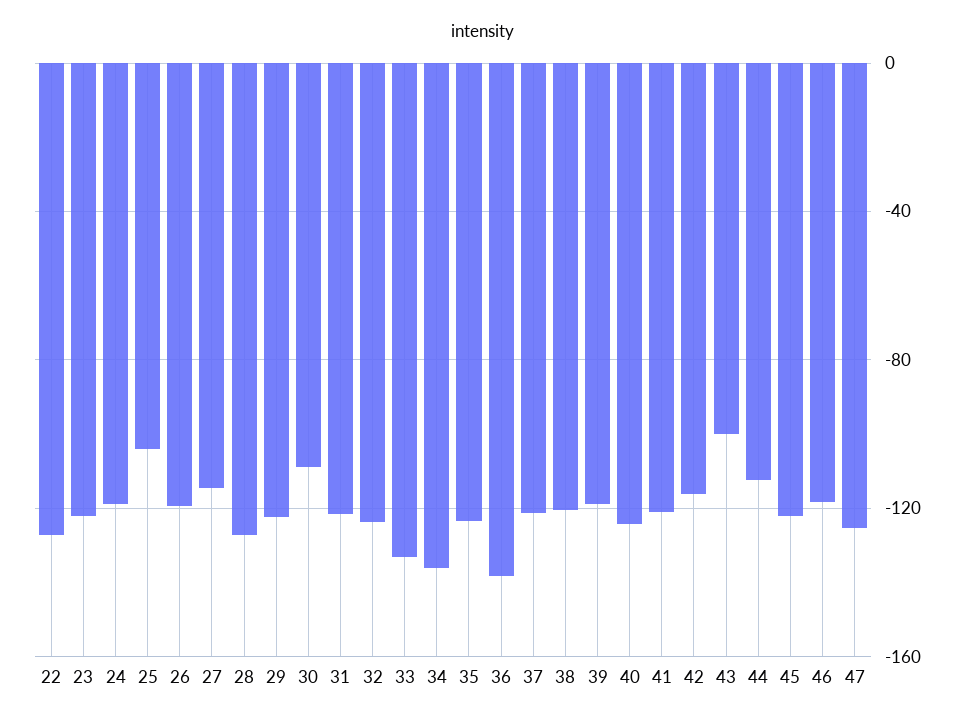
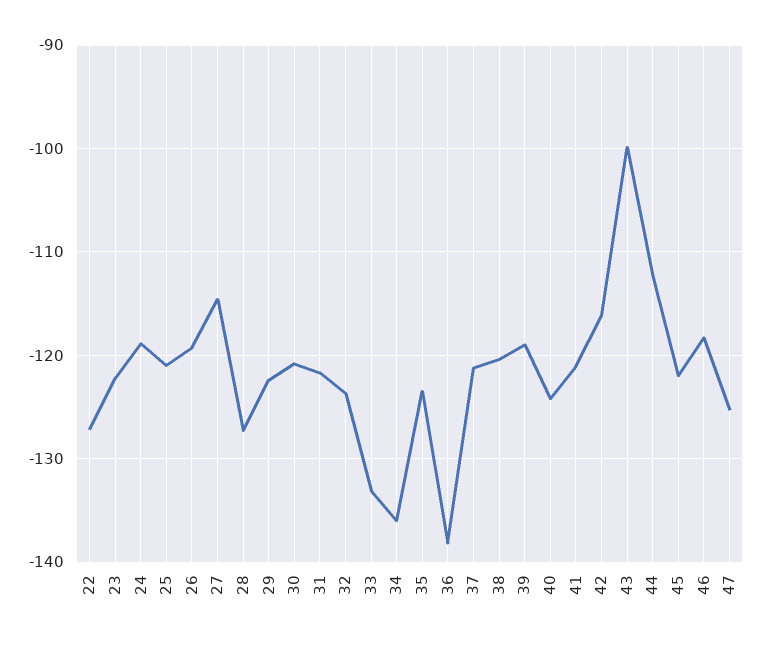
25: -105 -> -121
30: -110 -> -121

